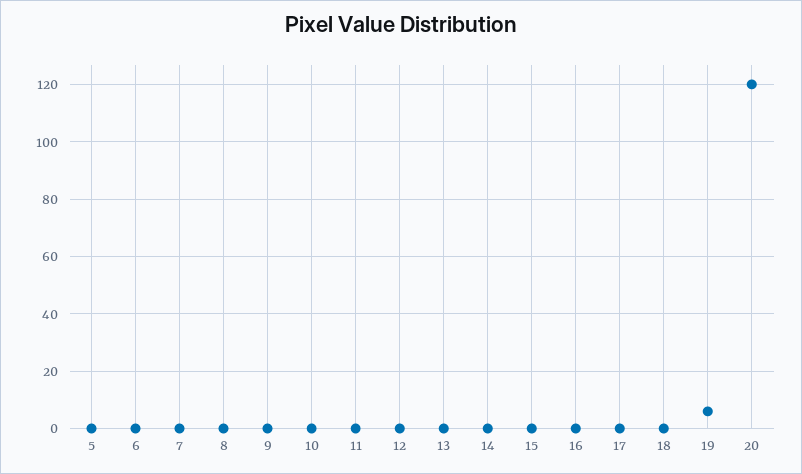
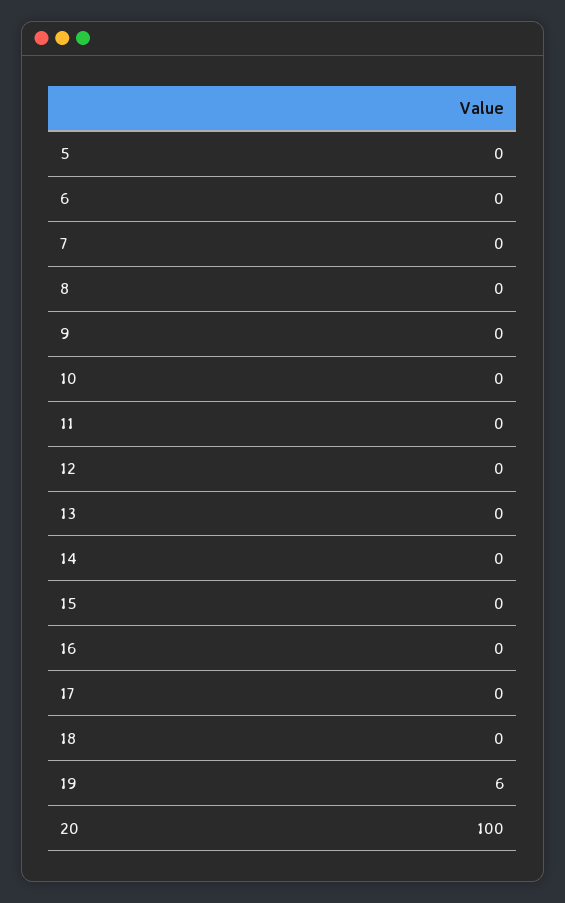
20: 120 -> 100

